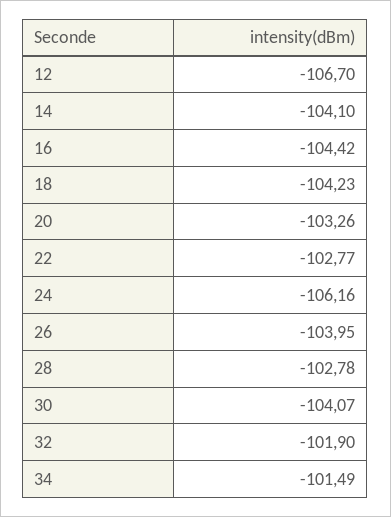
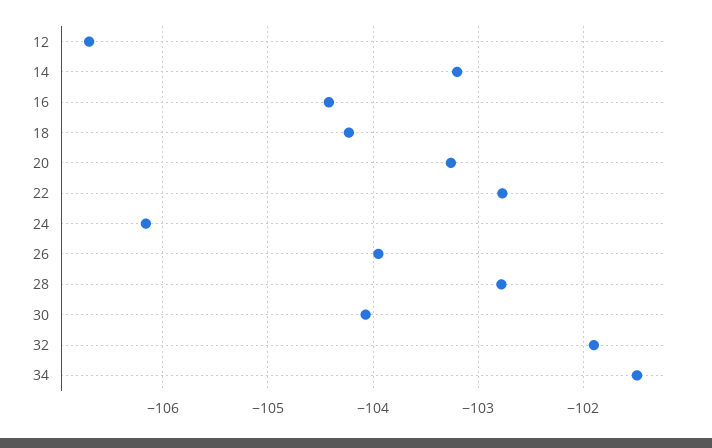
14: -104.1 -> -103.2

